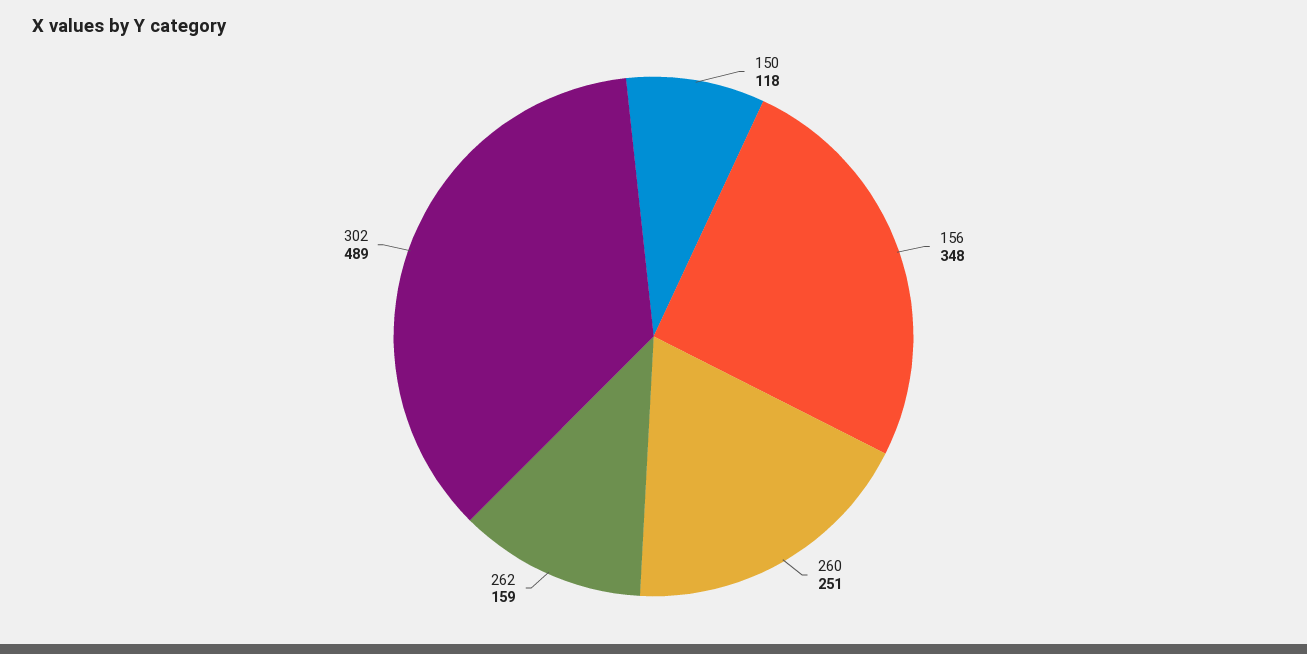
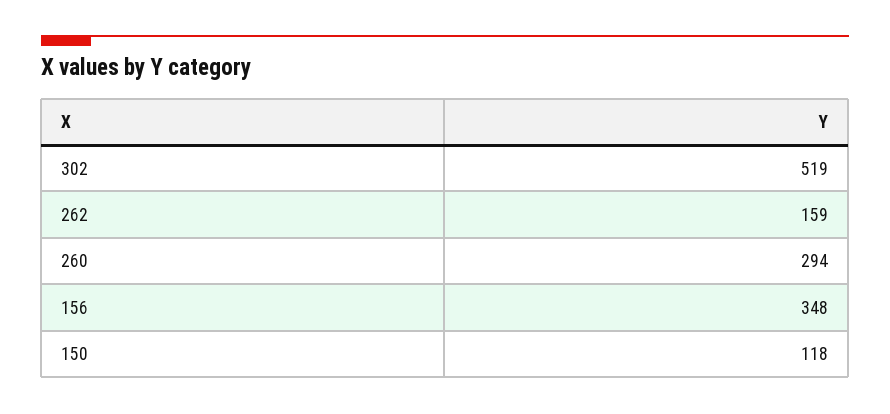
260: 251 -> 294
302: 489 -> 519

